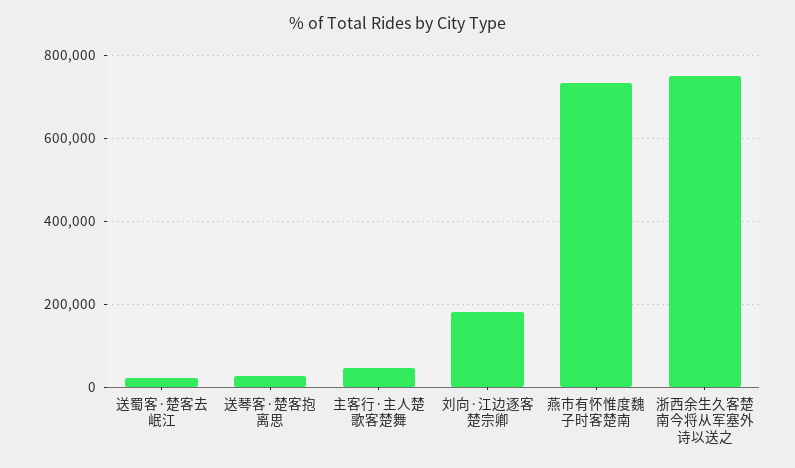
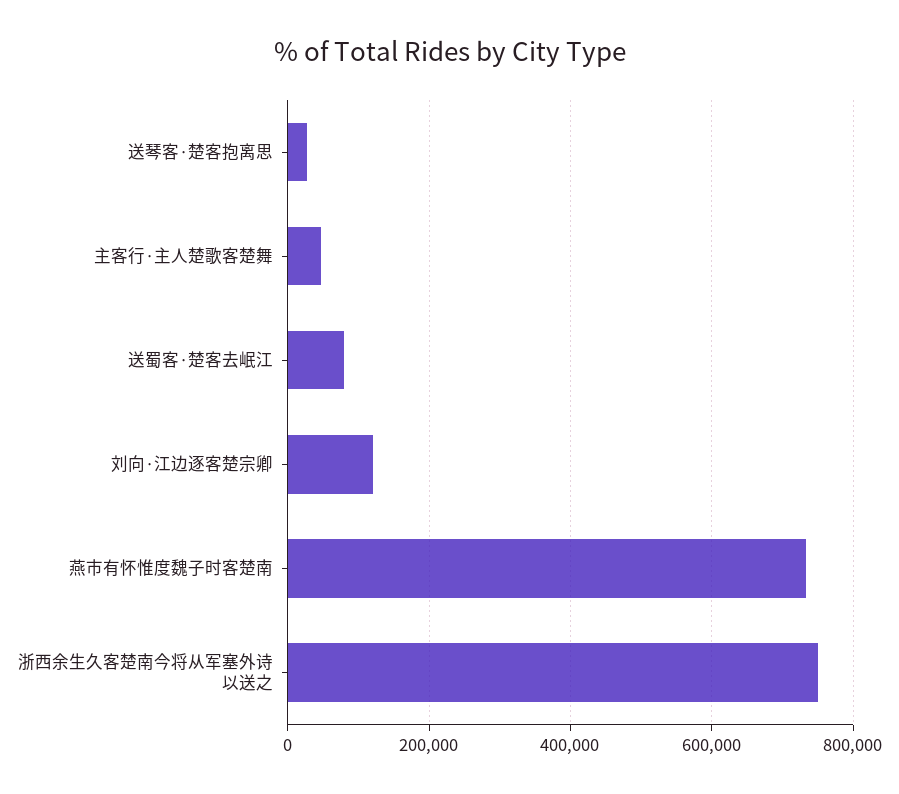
送蜀客·楚客去岷江: 20000 -> 80000
刘向·江边逐客楚宗卿: 180000 -> 120000

